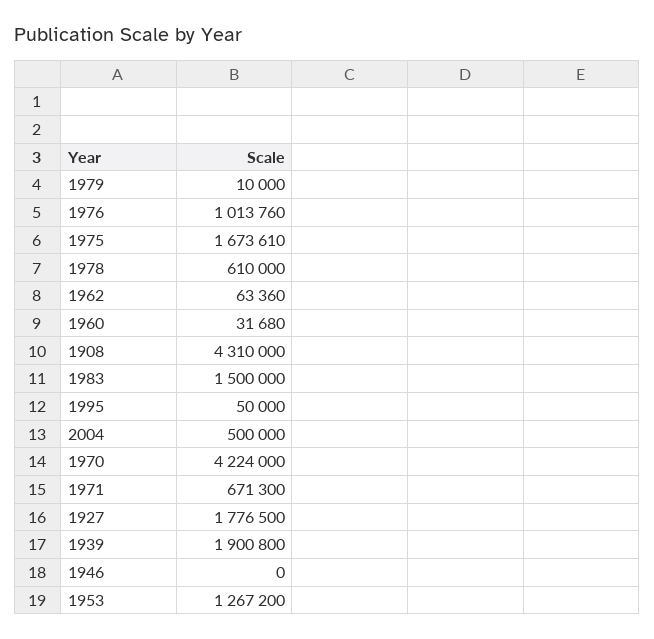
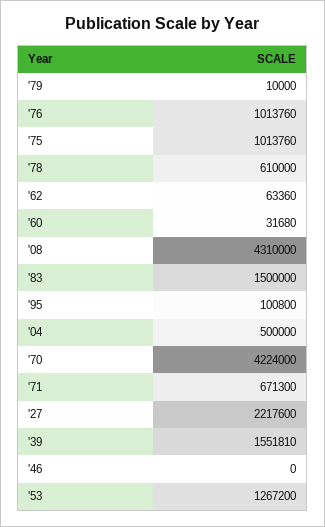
1975: 1673610 -> 1013760
1995: 50000 -> 100800
1927: 1776500 -> 2217600
1939: 1900800 -> 1551810

